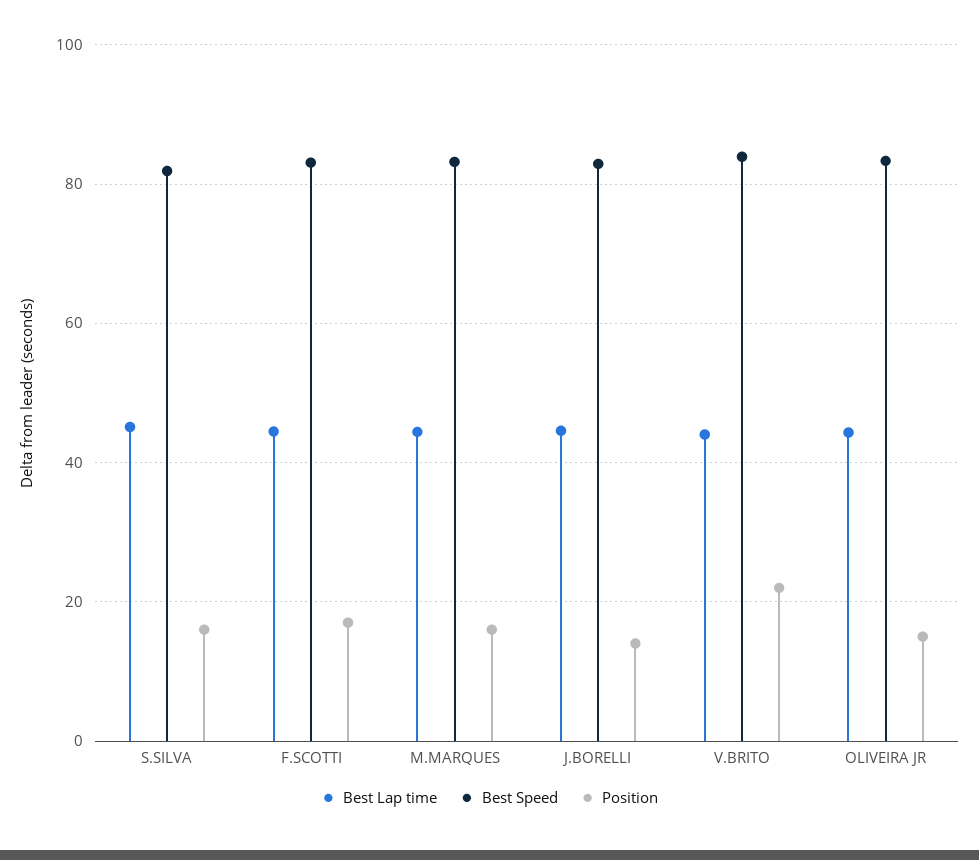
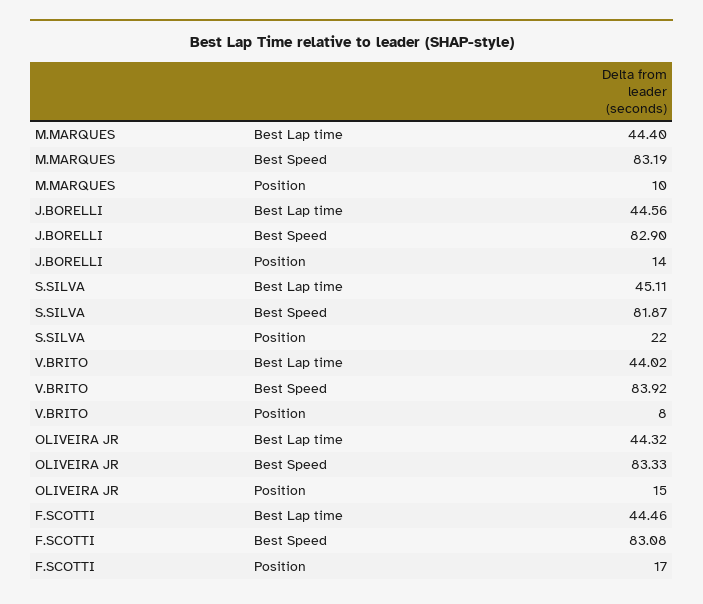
Position, S.SILVA: 16 -> 22
Position, M.MARQUES: 16 -> 10
Position, V.BRITO: 22 -> 8

